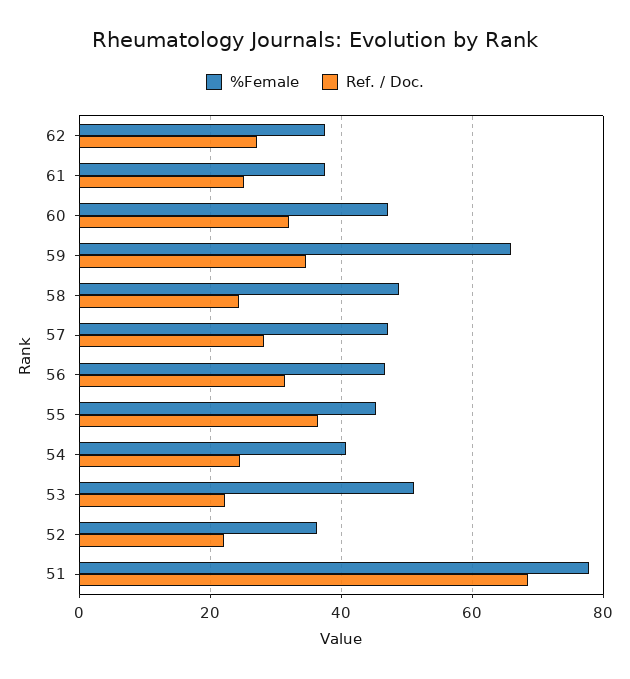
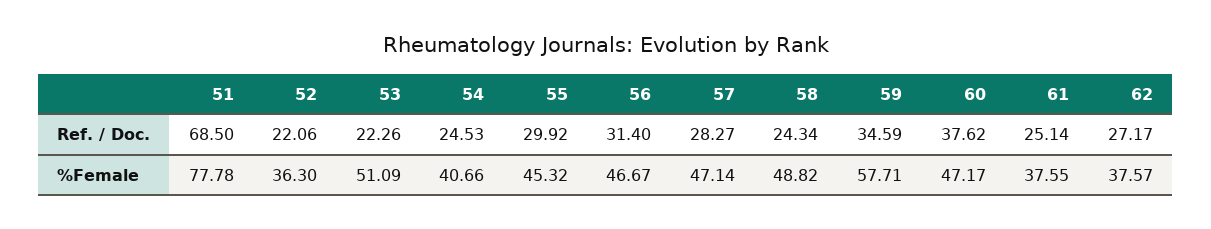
Ref. / Doc., 60: 32 -> 37.62
%Female, 59: 66 -> 57.71
Ref. / Doc., 55: 36 -> 29.92

